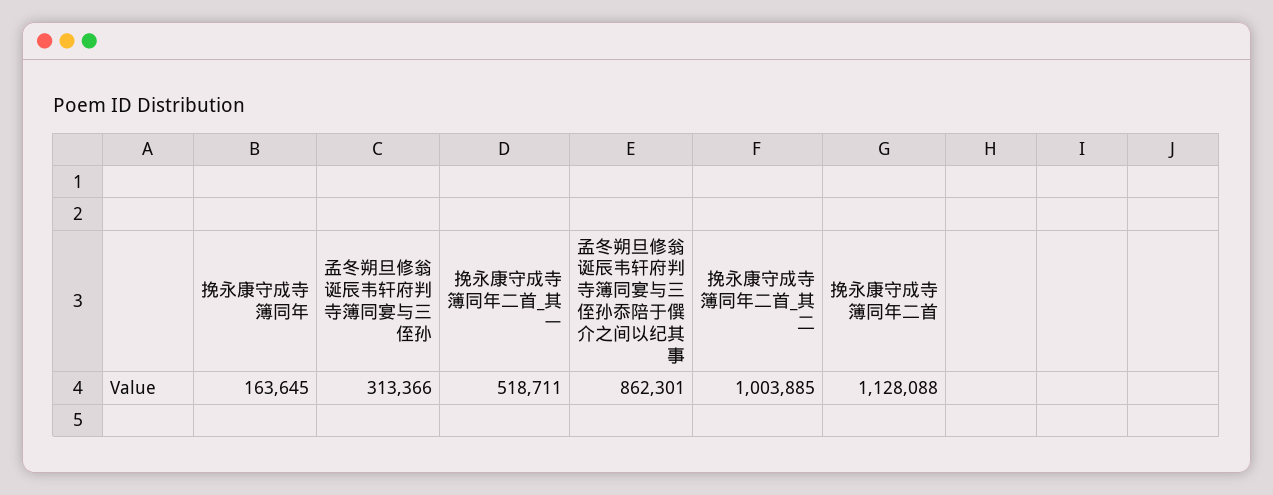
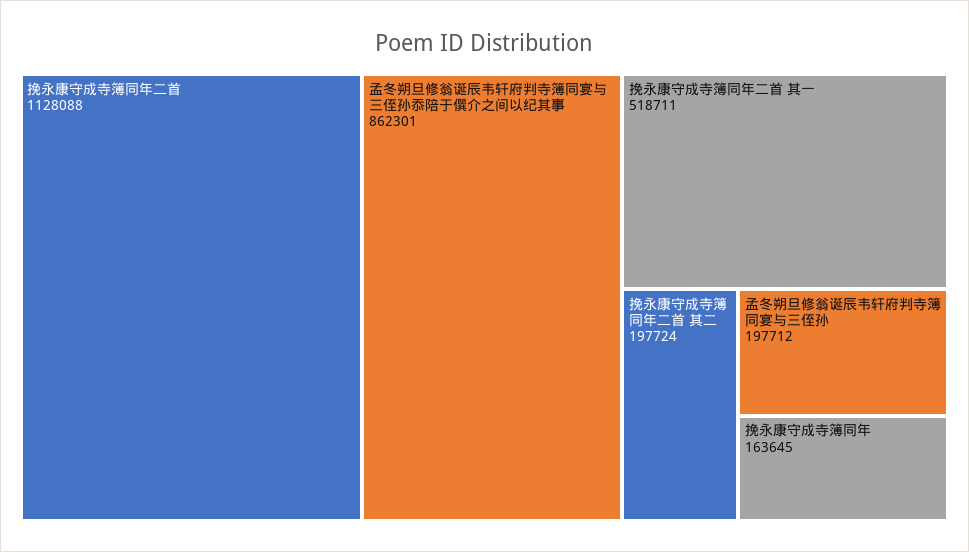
孟冬朔旦修翁诞辰韦轩府判寺簿同宴与三侄孙: 313366 -> 197712
挽永康守成寺簿同年二首_其二: 1003885 -> 197724

